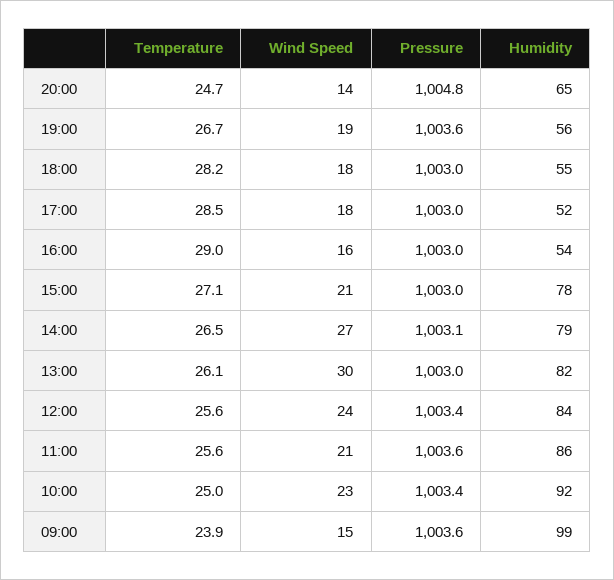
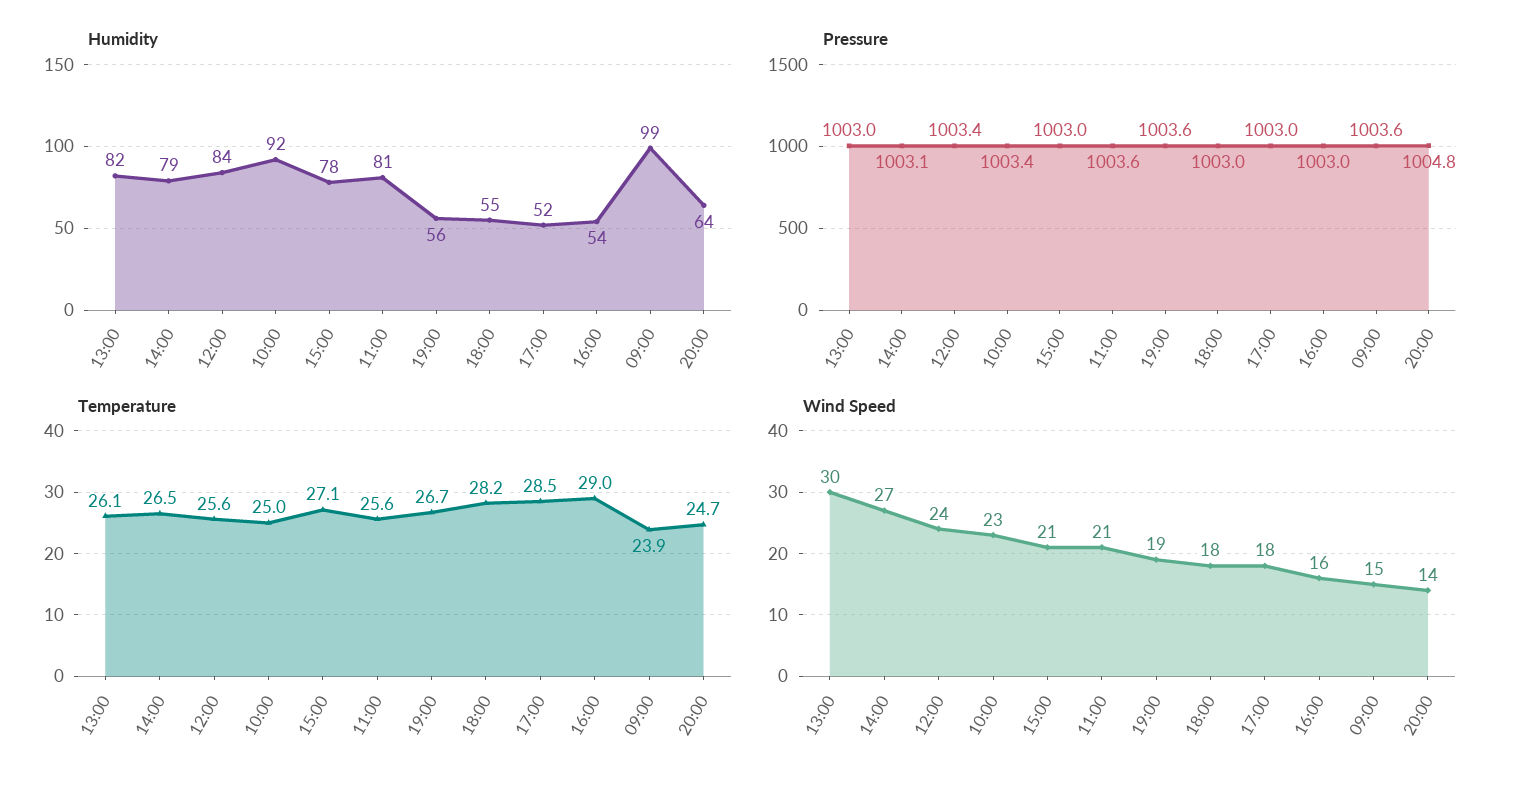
Humidity, 20:00: 65 -> 64
Humidity, 11:00: 86 -> 81

